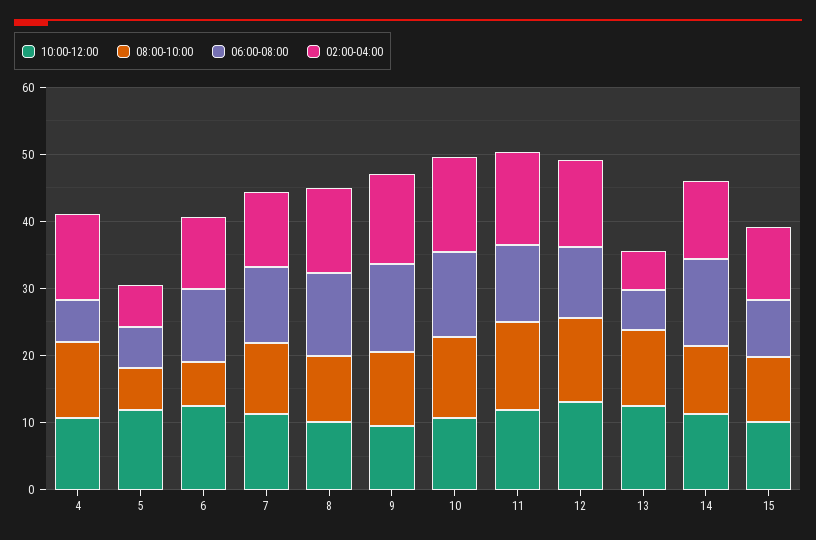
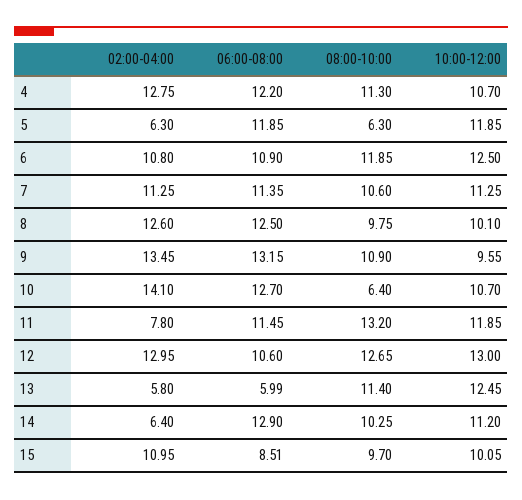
06:00-08:00, 4: 6 -> 12.2
06:00-08:00, 5: 6 -> 11.85
08:00-10:00, 6: 6 -> 11.85
08:00-10:00, 10: 12 -> 6.4
02:00-04:00, 11: 14 -> 7.8
02:00-04:00, 14: 12 -> 6.4

